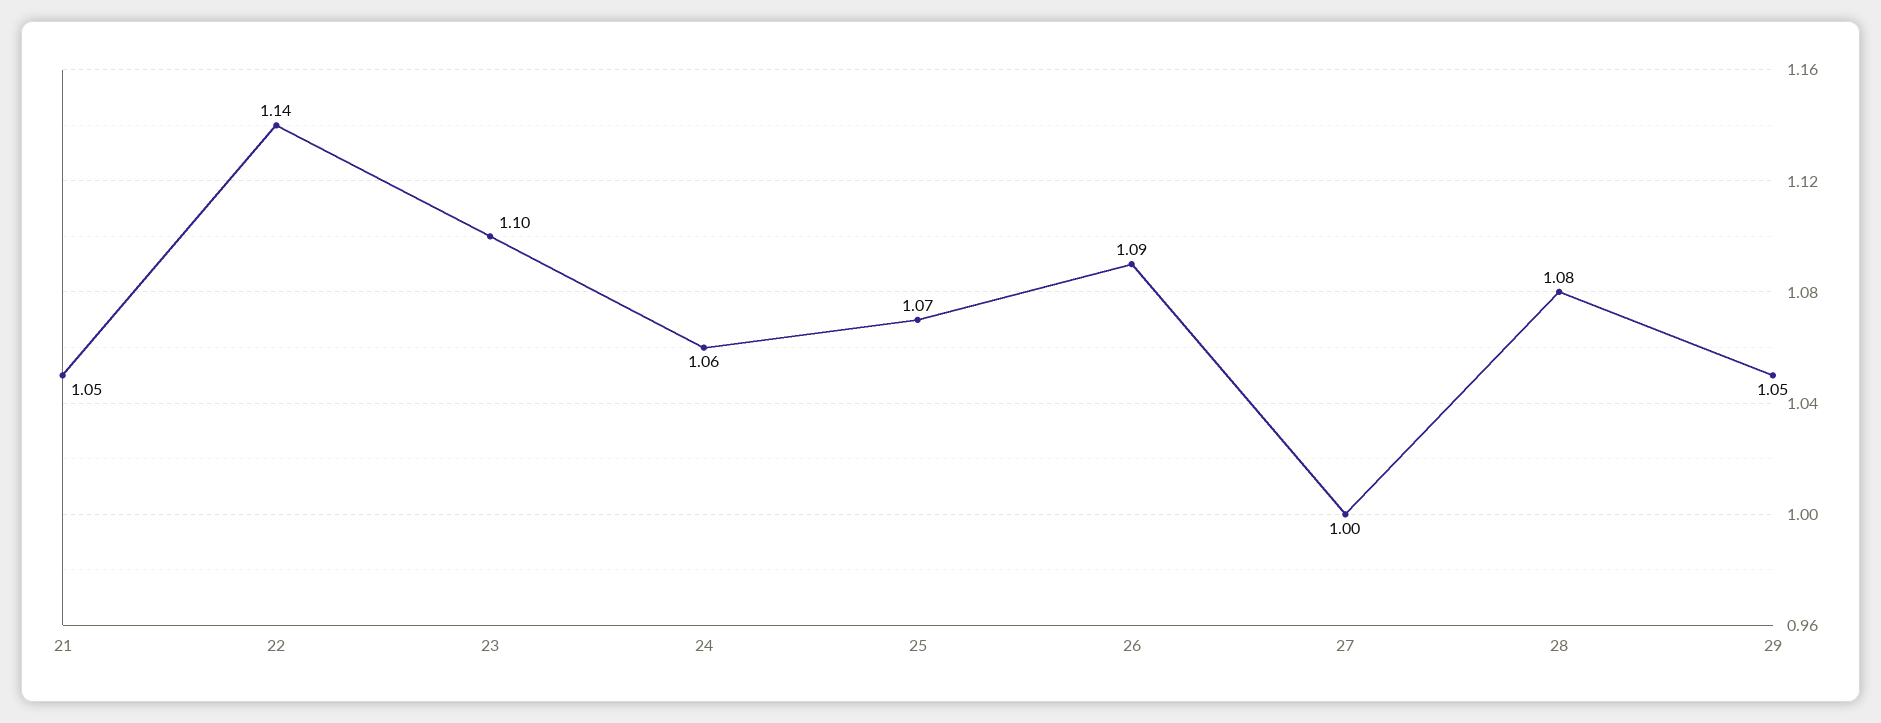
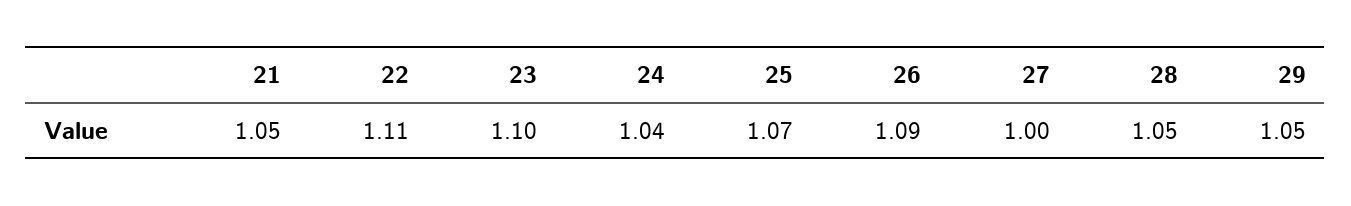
22: 1.14 -> 1.11
24: 1.06 -> 1.04
28: 1.08 -> 1.05

